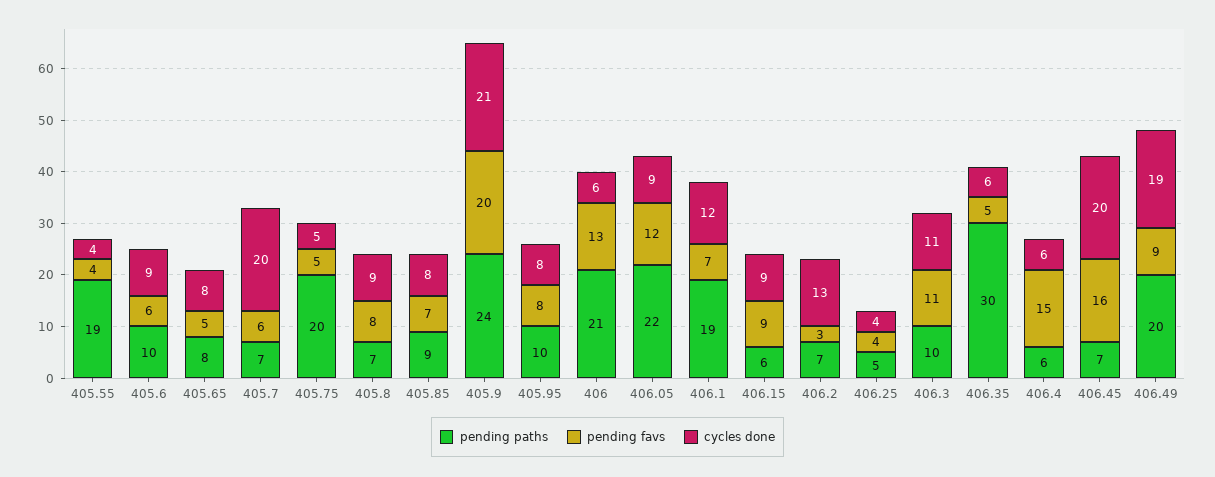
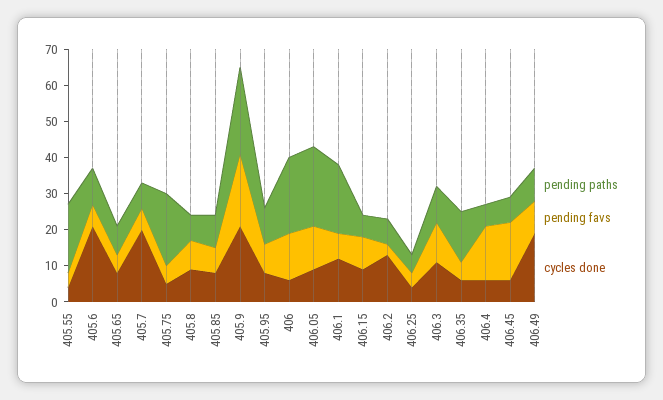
cycles done, 405.6: 9 -> 20
pending paths, 406.35: 30 -> 15
cycles done, 406.45: 20 -> 5
pending paths, 406.49: 20 -> 10

